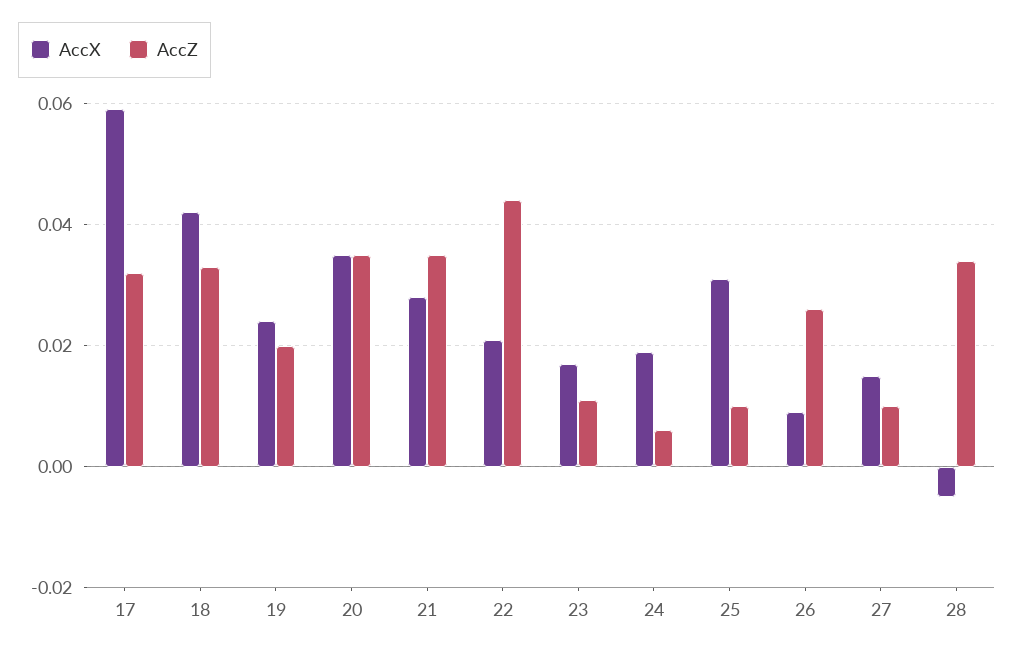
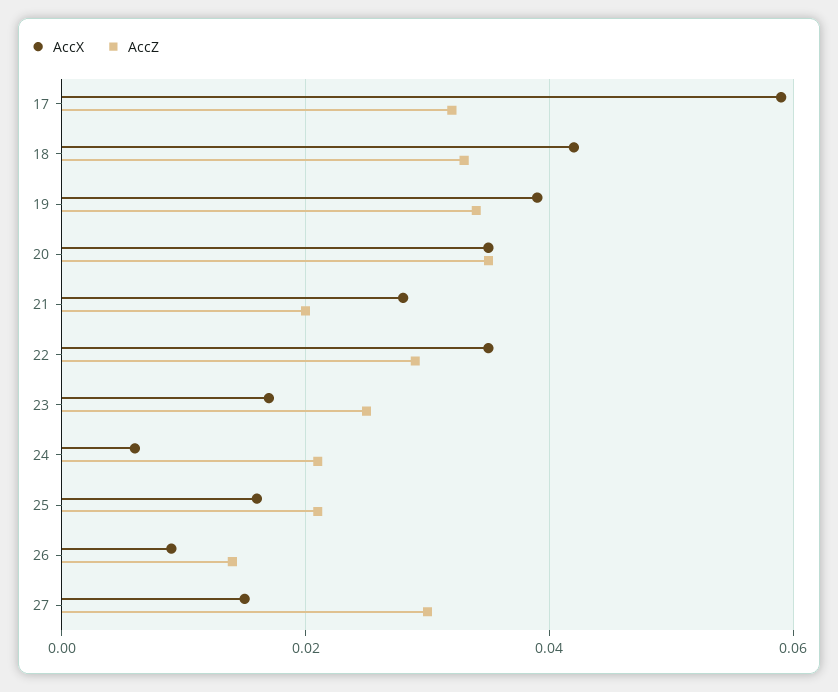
AccX, 19: 0.025 -> 0.04
AccZ, 19: 0.02 -> 0.035
AccZ, 21: 0.035 -> 0.02
AccX, 22: 0.02 -> 0.035
AccZ, 22: 0.045 -> 0.03
AccZ, 23: 0.01 -> 0.025
AccX, 24: 0.02 -> 0.005
AccZ, 24: 0.005 -> 0.02
AccX, 25: 0.03 -> 0.015
AccZ, 25: 0.01 -> 0.02
AccZ, 26: 0.025 -> 0.015
AccZ, 27: 0.01 -> 0.03
AccX, 28: -0.005 -> none
AccZ, 28: 0.035 -> none

